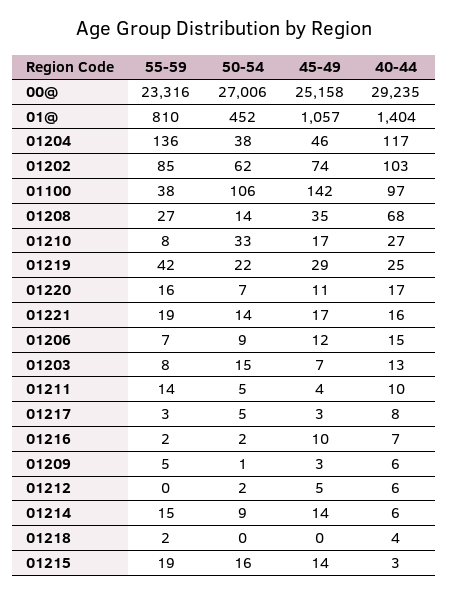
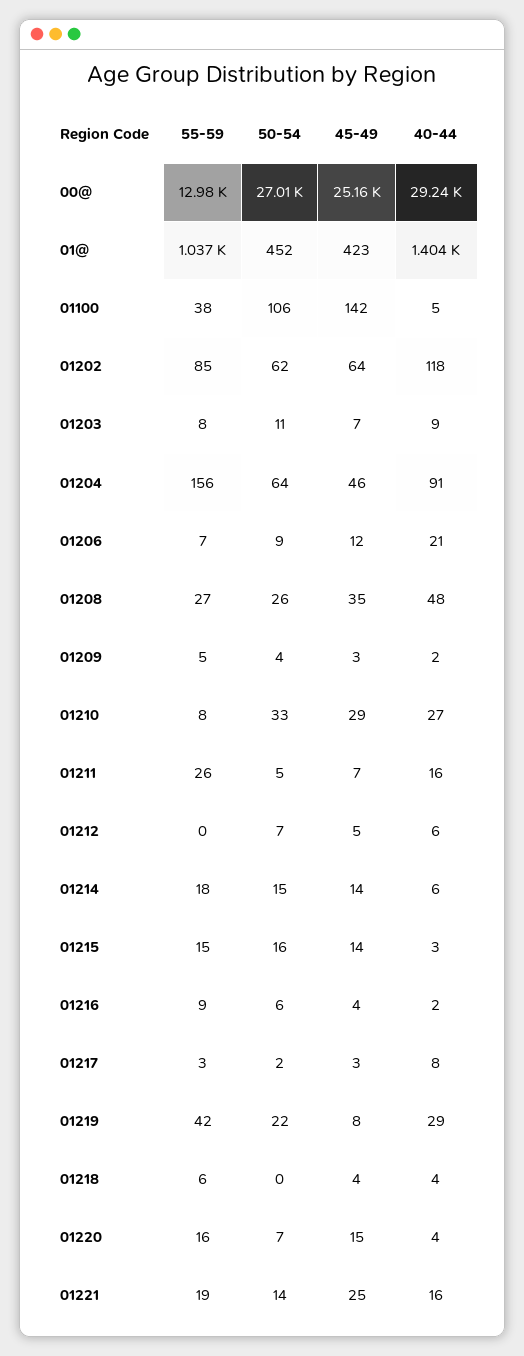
55-59, 00@: 23316 -> 12980
55-59, 01@: 810 -> 1037
45-49, 01@: 1057 -> 423
55-59, 01204: 136 -> 156
50-54, 01204: 38 -> 64
40-44, 01204: 117 -> 91
45-49, 01202: 74 -> 64
40-44, 01202: 103 -> 118
40-44, 01100: 97 -> 5
50-54, 01208: 14 -> 26
40-44, 01208: 68 -> 48
45-49, 01210: 17 -> 29
45-49, 01219: 29 -> 8
40-44, 01219: 25 -> 29
45-49, 01220: 11 -> 15
40-44, 01220: 17 -> 4
45-49, 01221: 17 -> 25
40-44, 01206: 15 -> 21
50-54, 01203: 15 -> 11
40-44, 01203: 13 -> 9
55-59, 01211: 14 -> 26
45-49, 01211: 4 -> 7
40-44, 01211: 10 -> 16
50-54, 01217: 5 -> 2
55-59, 01216: 2 -> 9
50-54, 01216: 2 -> 6
45-49, 01216: 10 -> 4
40-44, 01216: 7 -> 2
50-54, 01209: 1 -> 4
40-44, 01209: 6 -> 2
50-54, 01212: 2 -> 7
55-59, 01214: 15 -> 18
50-54, 01214: 9 -> 15
55-59, 01218: 2 -> 6
45-49, 01218: 0 -> 4
55-59, 01215: 19 -> 15

